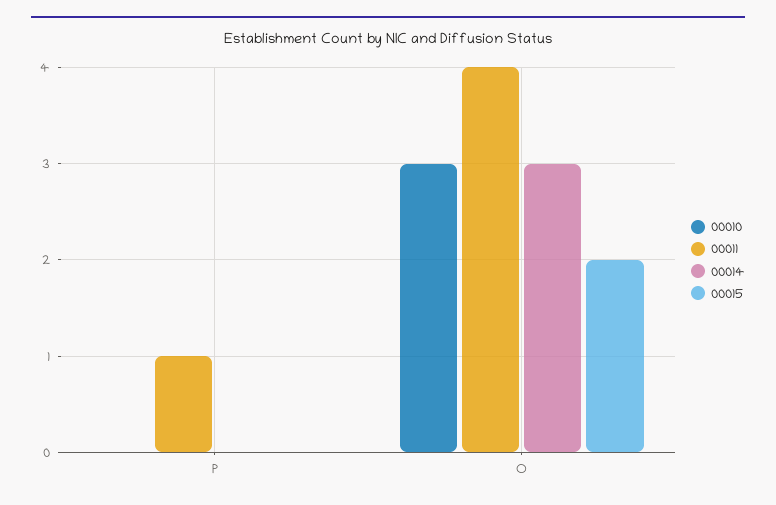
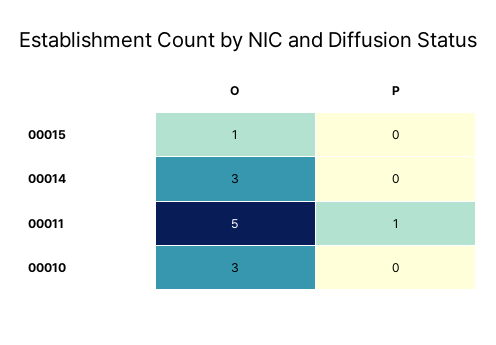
00011, O: 4 -> 5
00015, O: 2 -> 1

